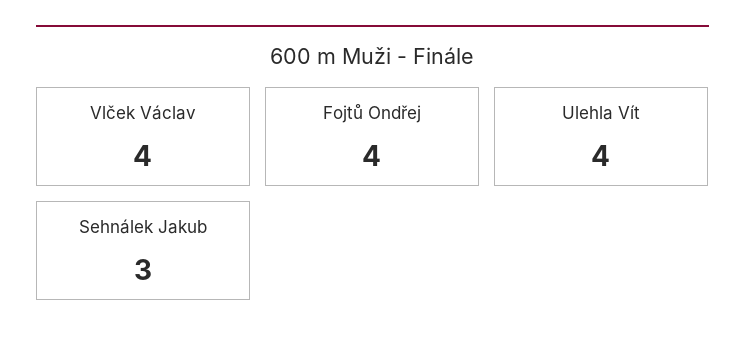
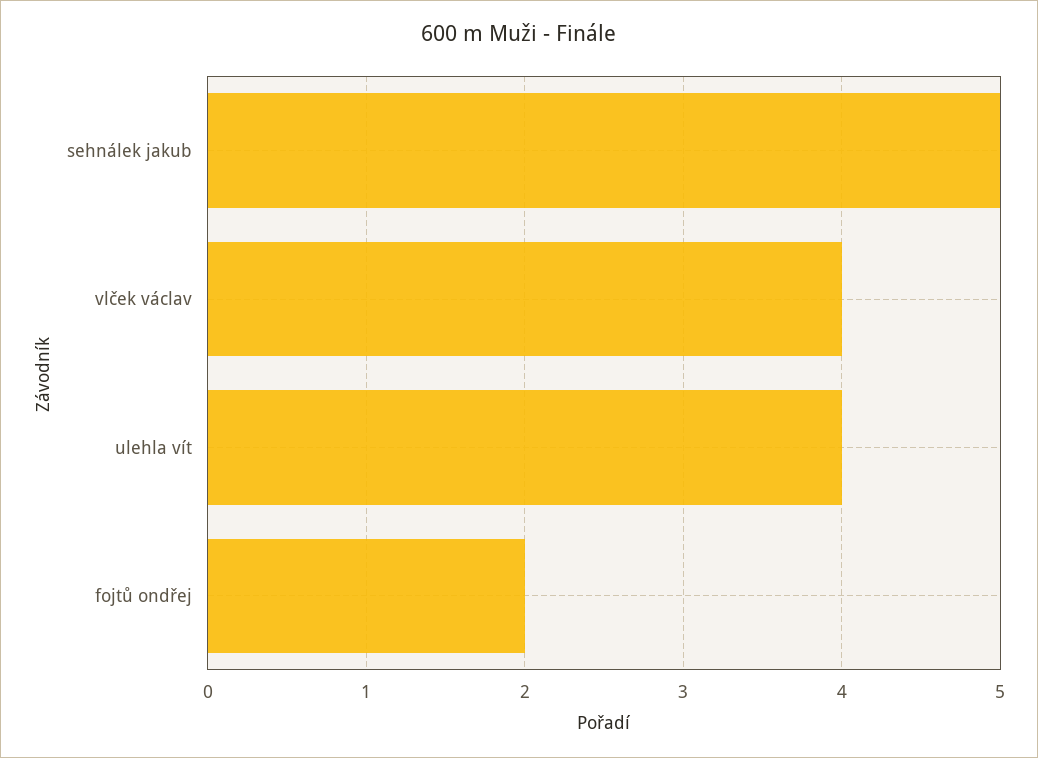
Fojtů Ondřej: 4 -> 2
Sehnálek Jakub: 3 -> 5

